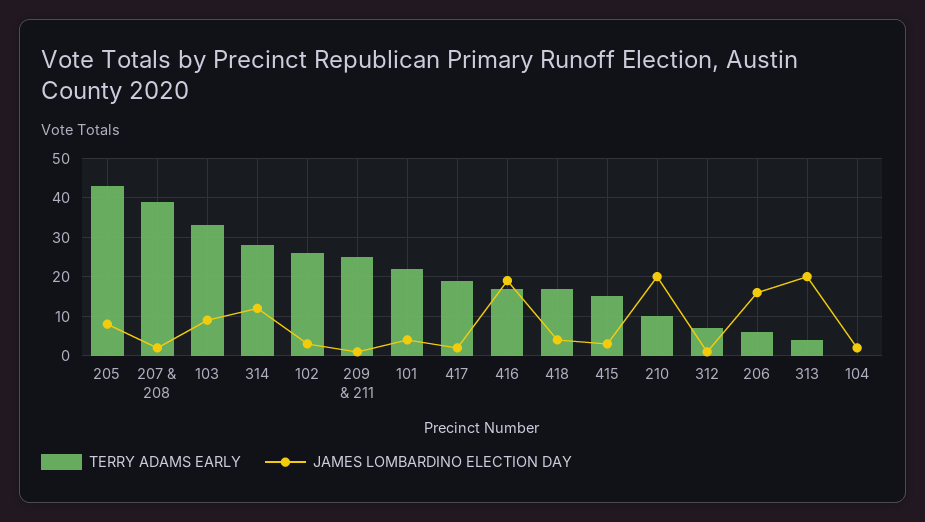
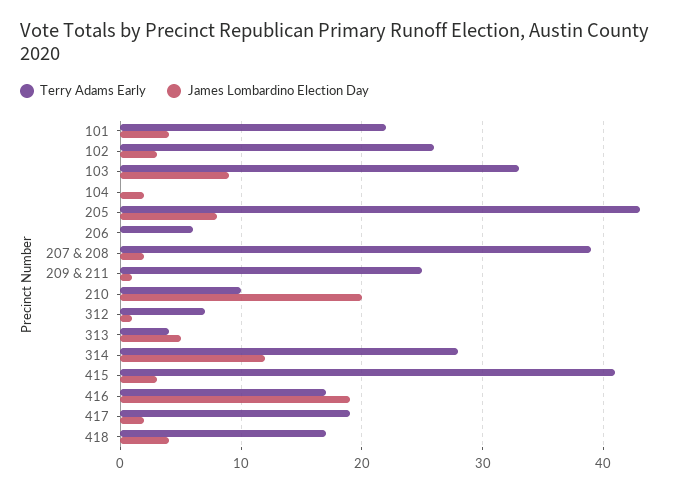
TERRY ADAMS EARLY, 415: 15 -> 41
JAMES LOMBARDINO ELECTION DAY, 206: 15 -> 0
JAMES LOMBARDINO ELECTION DAY, 313: 20 -> 5

